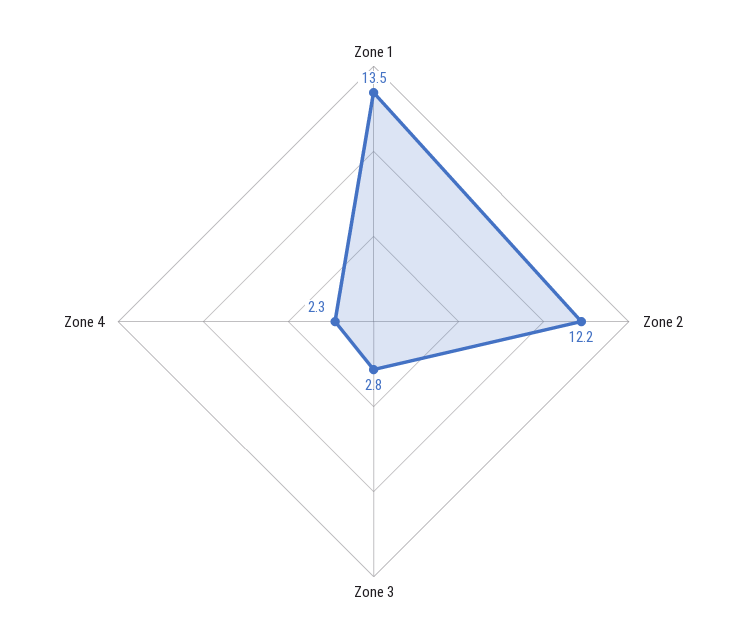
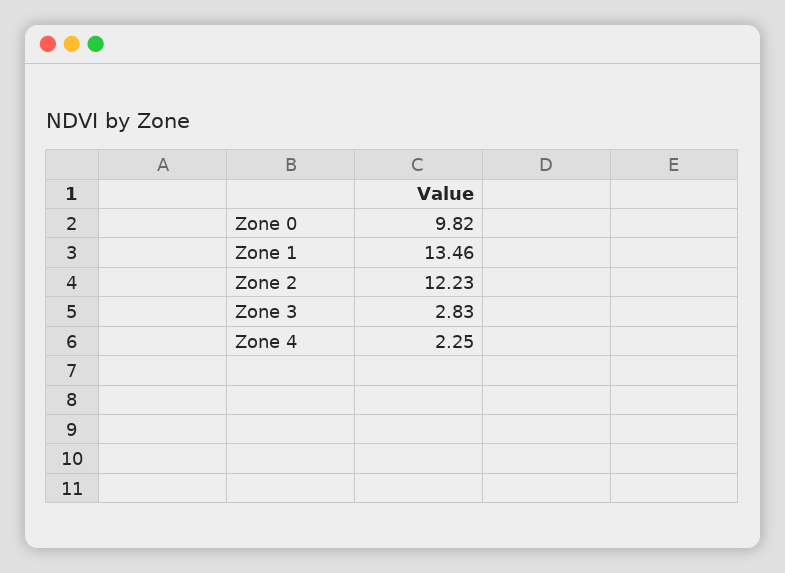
Zone 0: none -> 9.82

